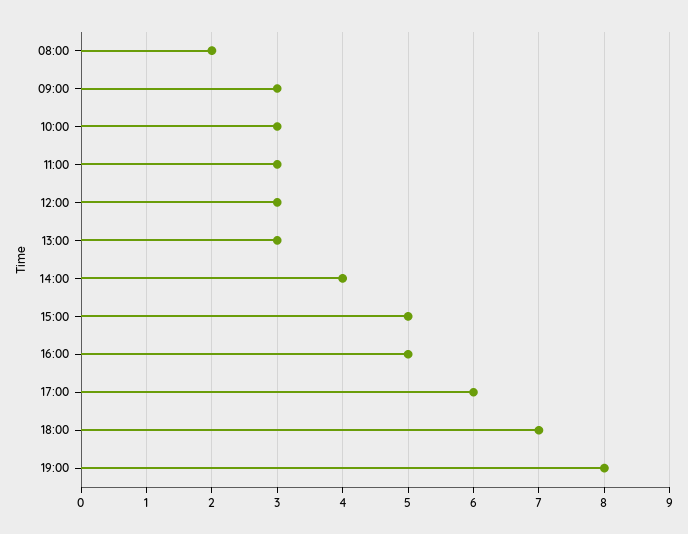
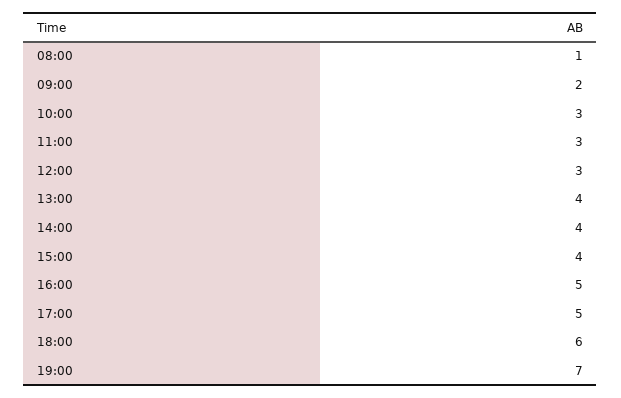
08:00: 2 -> 1
09:00: 3 -> 2
13:00: 3 -> 4
15:00: 5 -> 4
17:00: 6 -> 5
18:00: 7 -> 6
19:00: 8 -> 7

